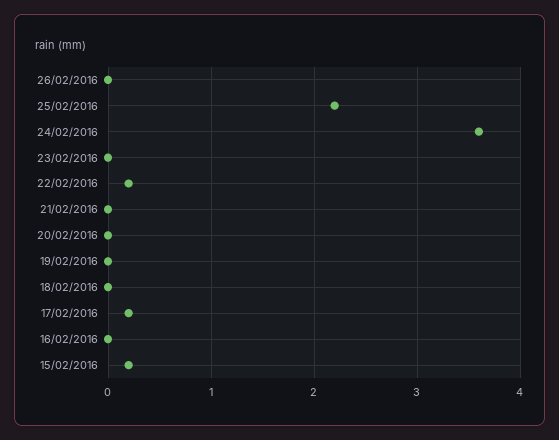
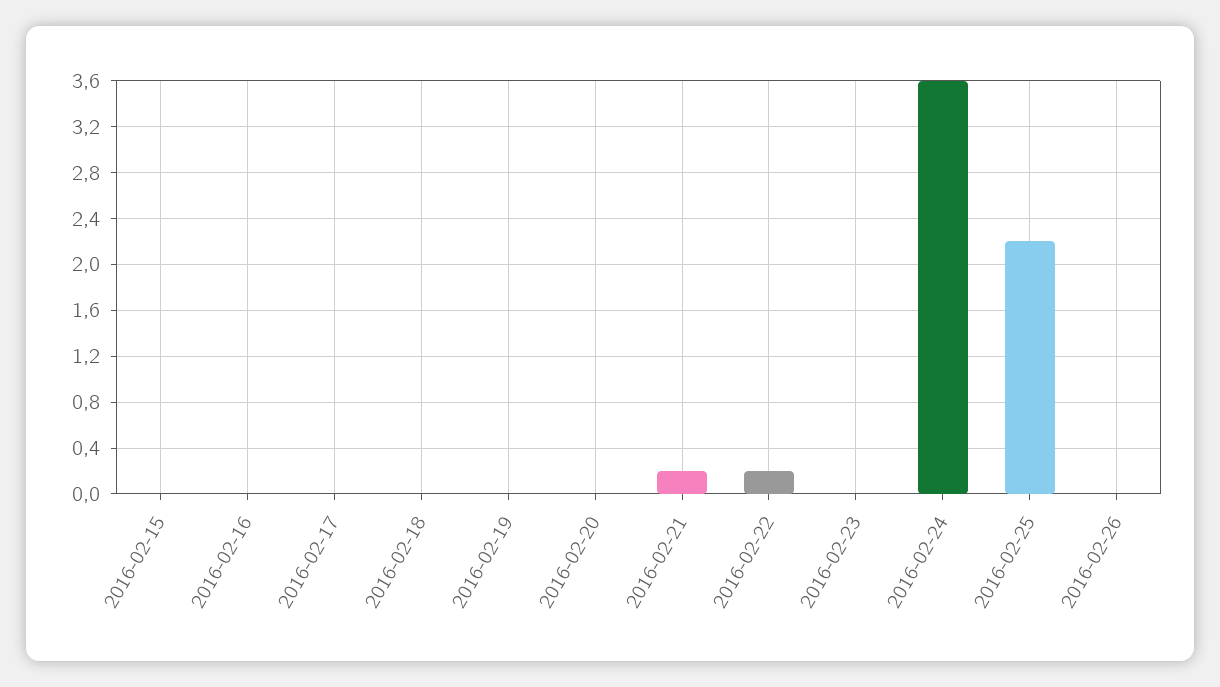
21/02/2016: 0 -> 0.2
17/02/2016: 0.2 -> 0
15/02/2016: 0.2 -> 0

